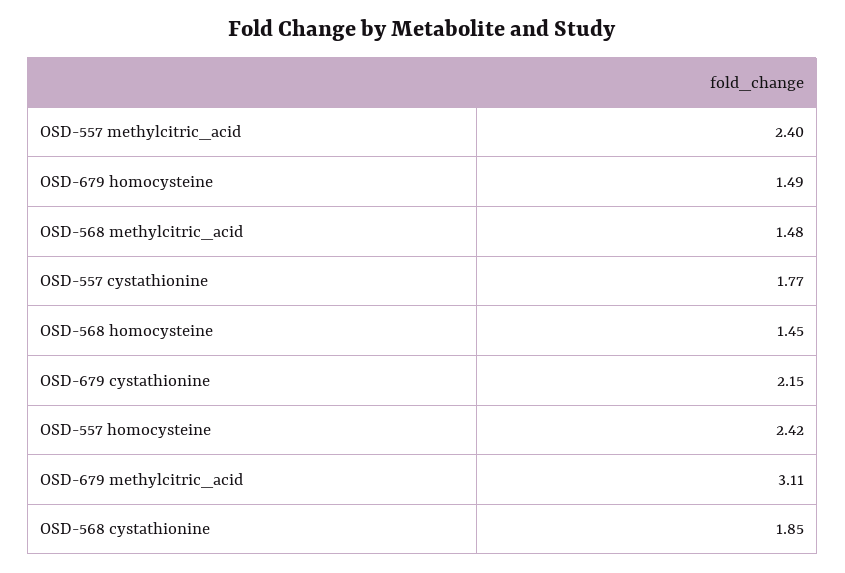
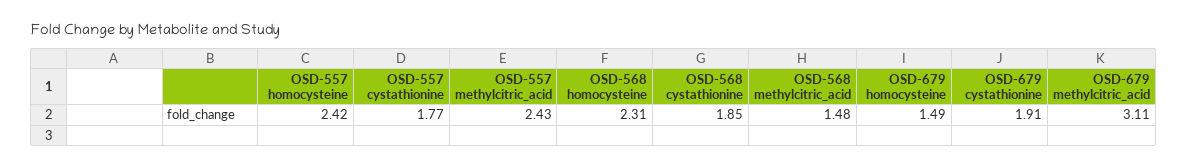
OSD-557 methylcitric_acid: 2.4 -> 2.43
OSD-568 homocysteine: 1.45 -> 2.31
OSD-679 cystathionine: 2.15 -> 1.91

